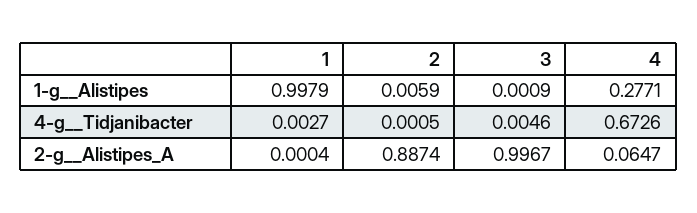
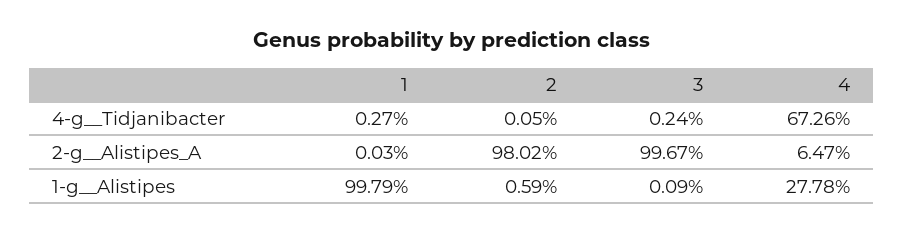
4, 1-g__Alistipes: 0.2771 -> 0.2778
3, 4-g__Tidjanibacter: 0.0046 -> 0.0024
1, 2-g__Alistipes_A: 0.0004 -> 0.0003
2, 2-g__Alistipes_A: 0.8874 -> 0.9802

